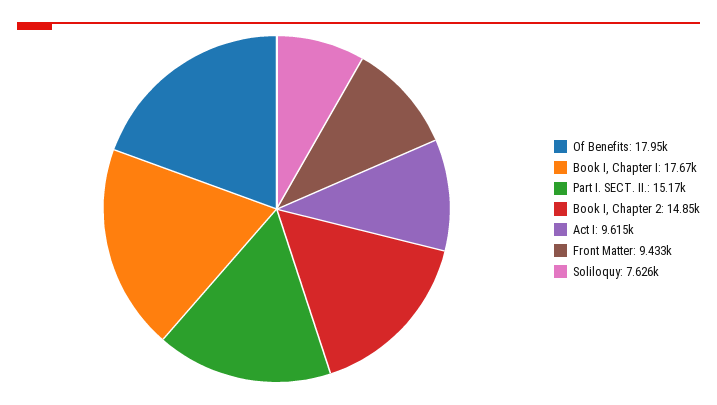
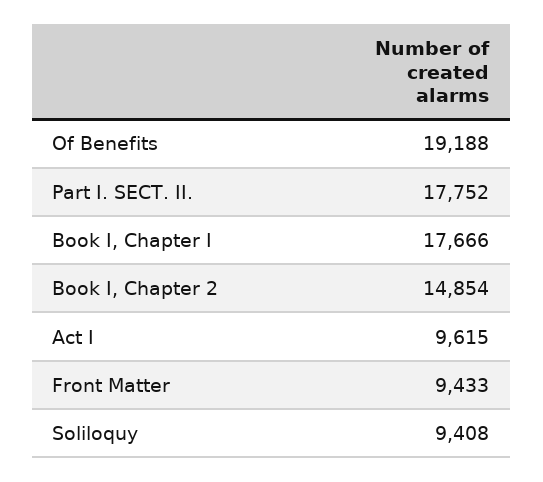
Of Benefits: 17950 -> 19188
Part I. SECT. II.: 15170 -> 17752
Soliloquy: 7626 -> 9408

